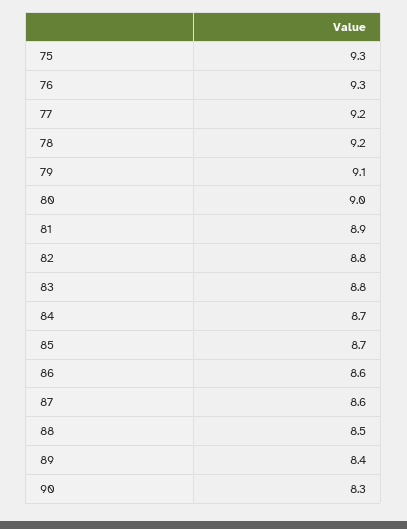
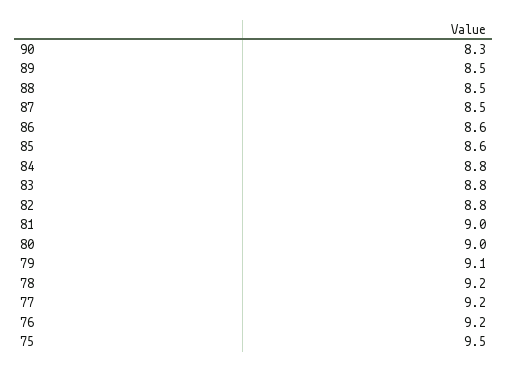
75: 9.3 -> 9.5
76: 9.3 -> 9.2
81: 8.9 -> 9
84: 8.7 -> 8.8
85: 8.7 -> 8.6
87: 8.6 -> 8.5
89: 8.4 -> 8.5

